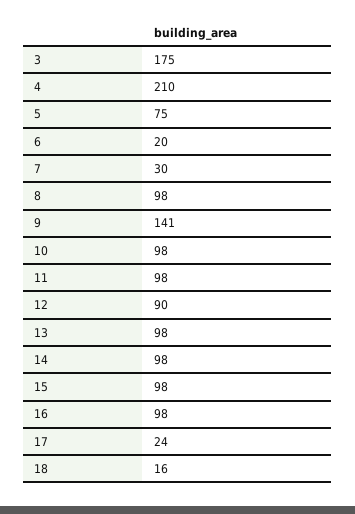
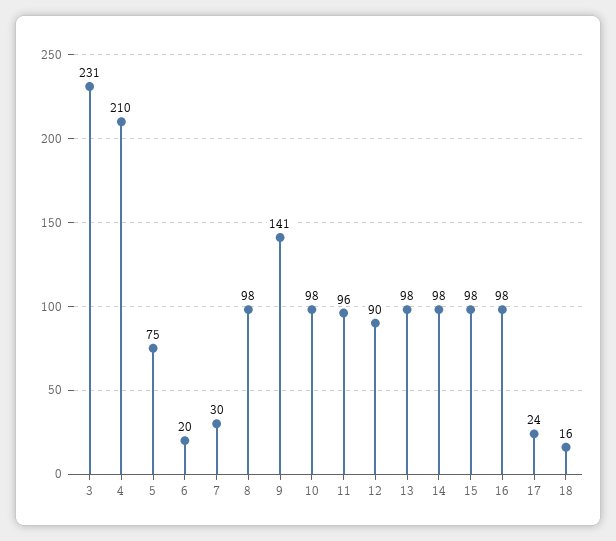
3: 175 -> 231
11: 98 -> 96

